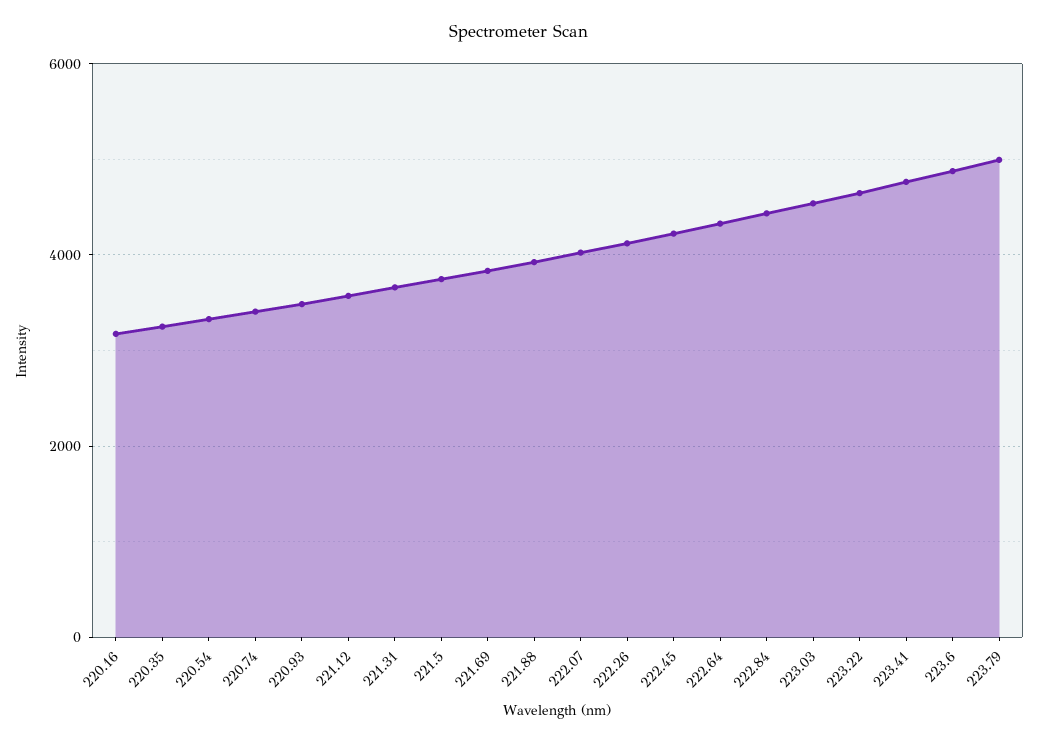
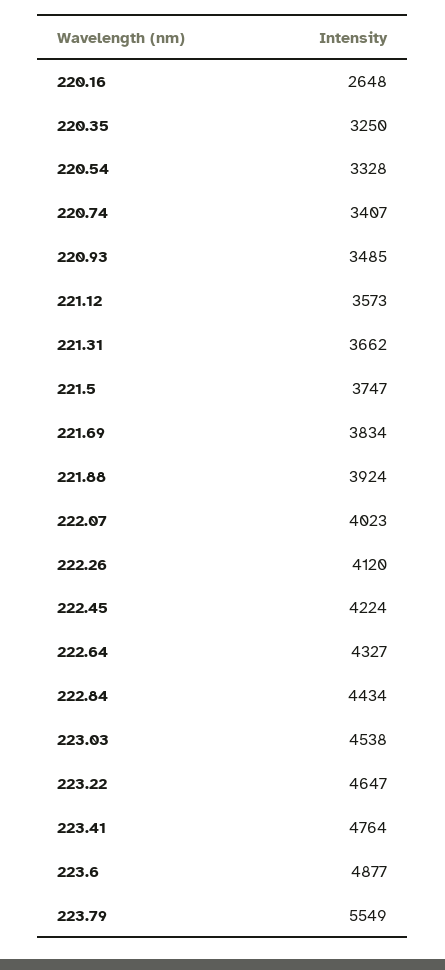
220.16: 3200 -> 2648
223.79: 5000 -> 5549

